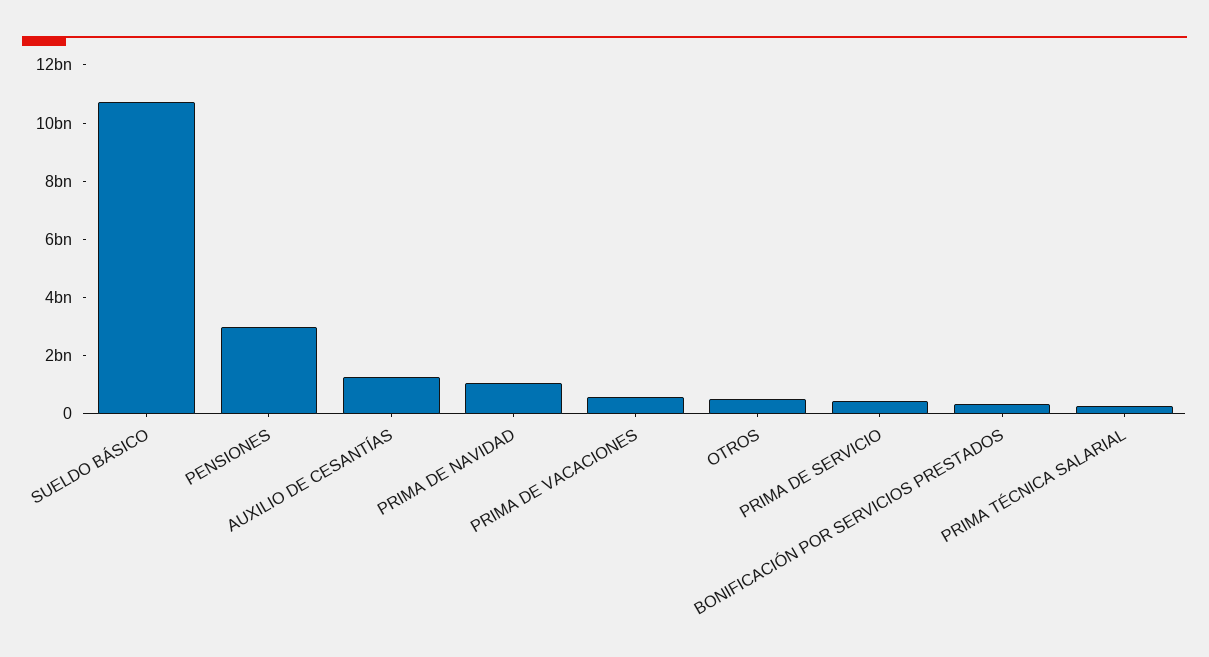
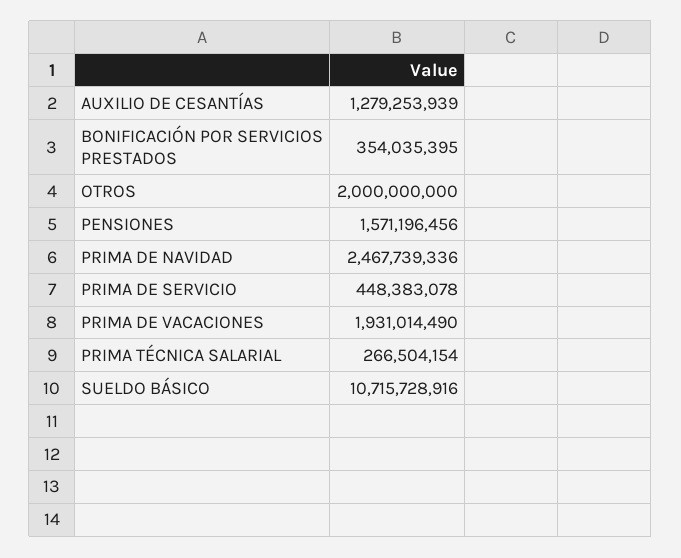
PENSIONES: 3000000000 -> 1571196456
PRIMA DE NAVIDAD: 1000000000 -> 2467739336
PRIMA DE VACACIONES: 500000000 -> 1931014490
OTROS: 500000000 -> 2000000000

